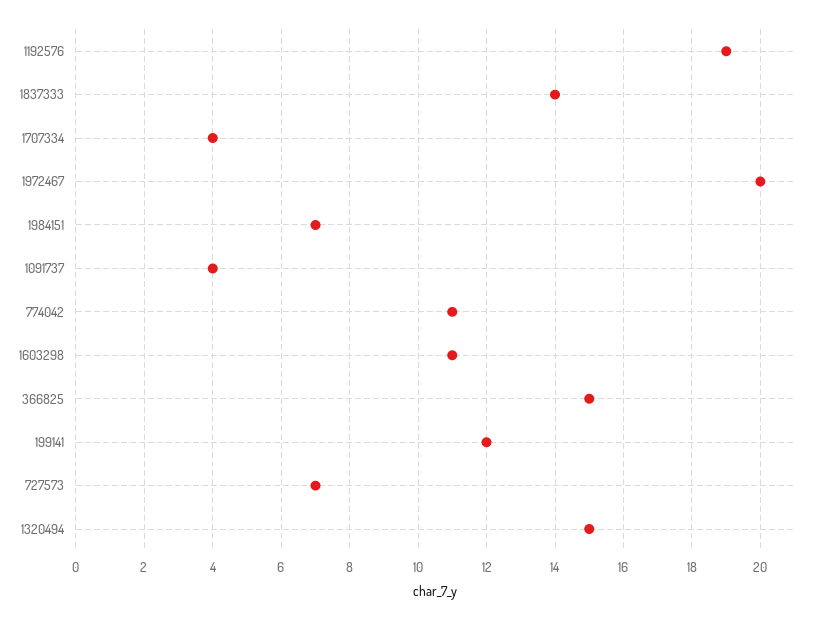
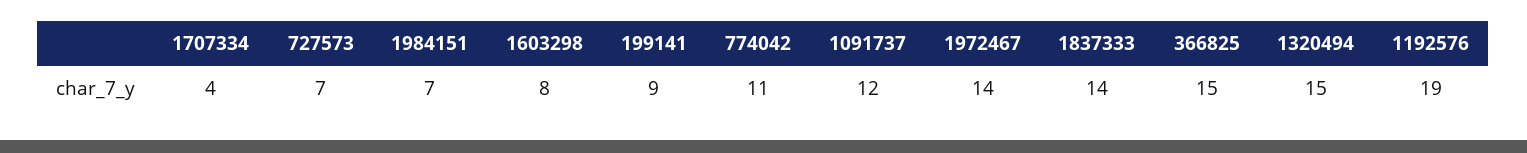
1972467: 20 -> 14
1091737: 4 -> 12
1603298: 11 -> 8
199141: 12 -> 9

